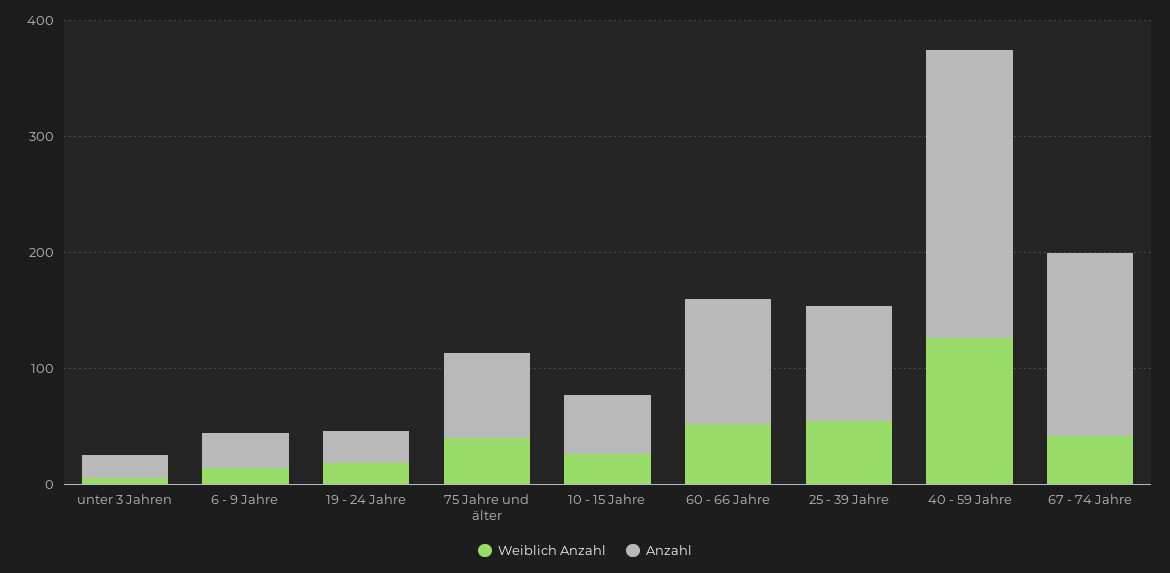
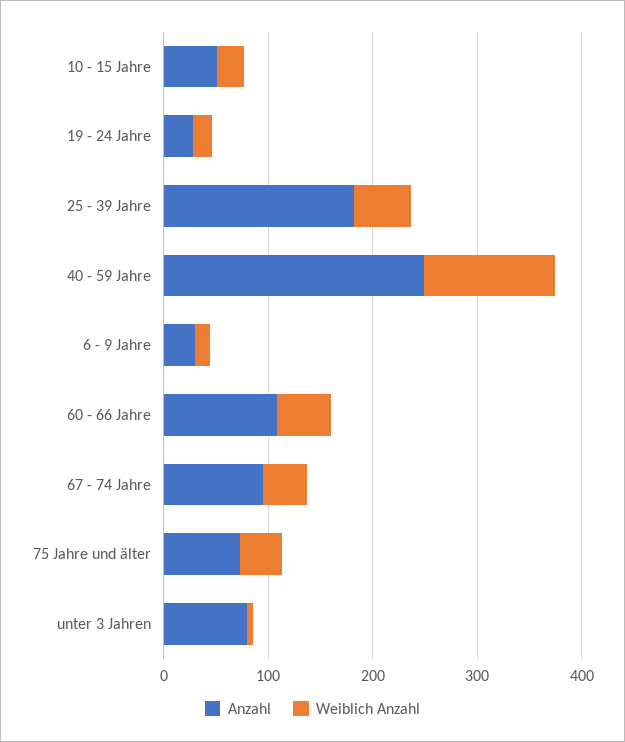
Anzahl, unter 3 Jahren: 20 -> 80
Anzahl, 25 - 39 Jahre: 100 -> 180
Anzahl, 67 - 74 Jahre: 160 -> 100

